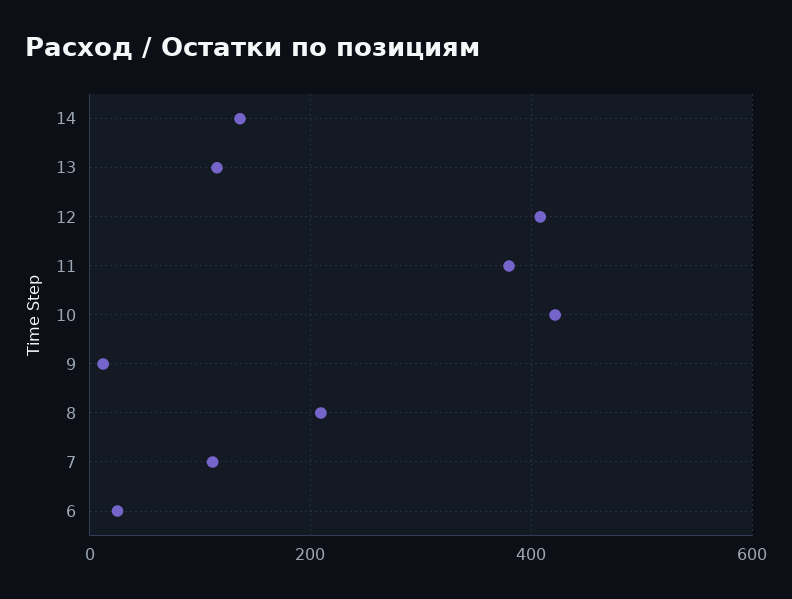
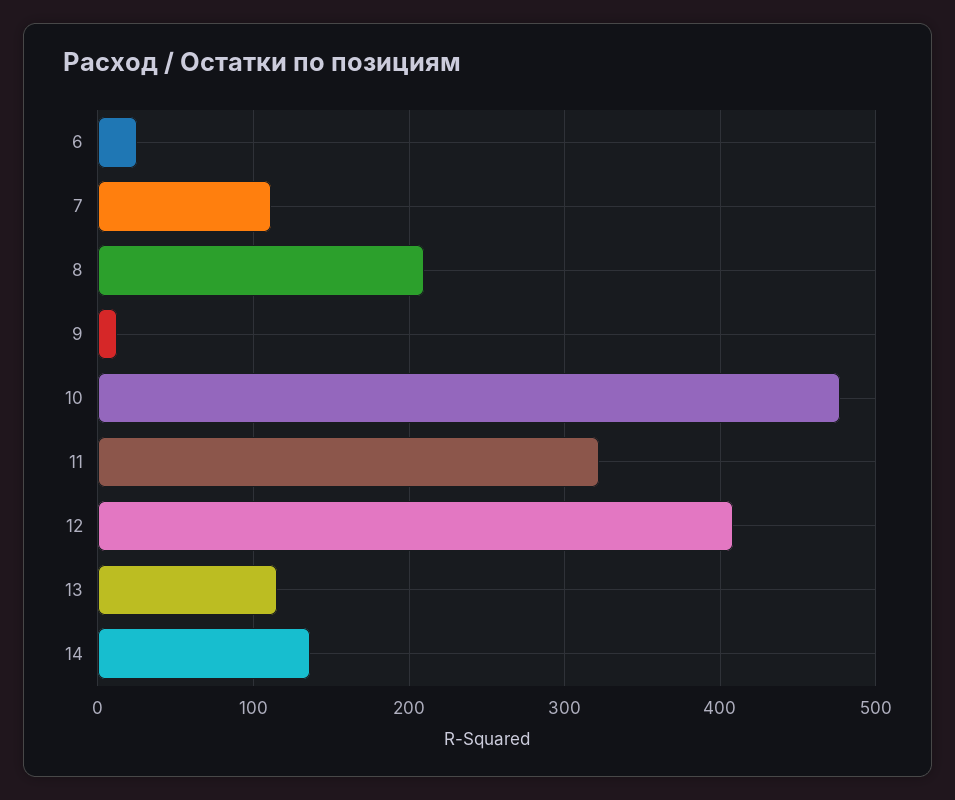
11: 380 -> 320
10: 420 -> 480

